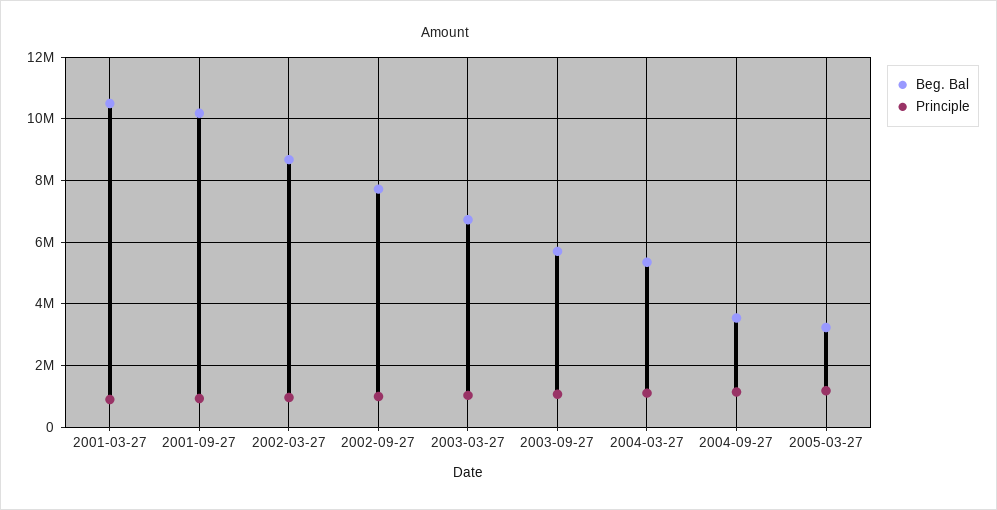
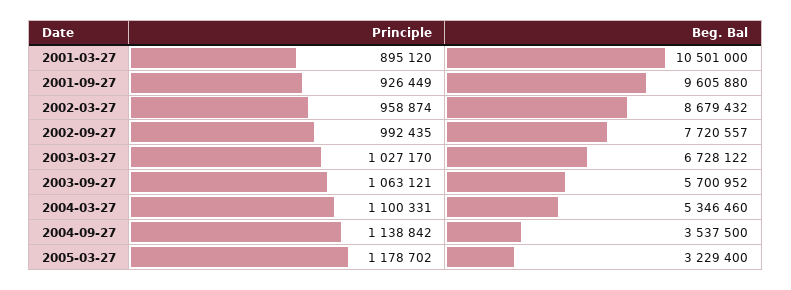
Beg. Bal, 2001-09-27: 10200000 -> 9605880

